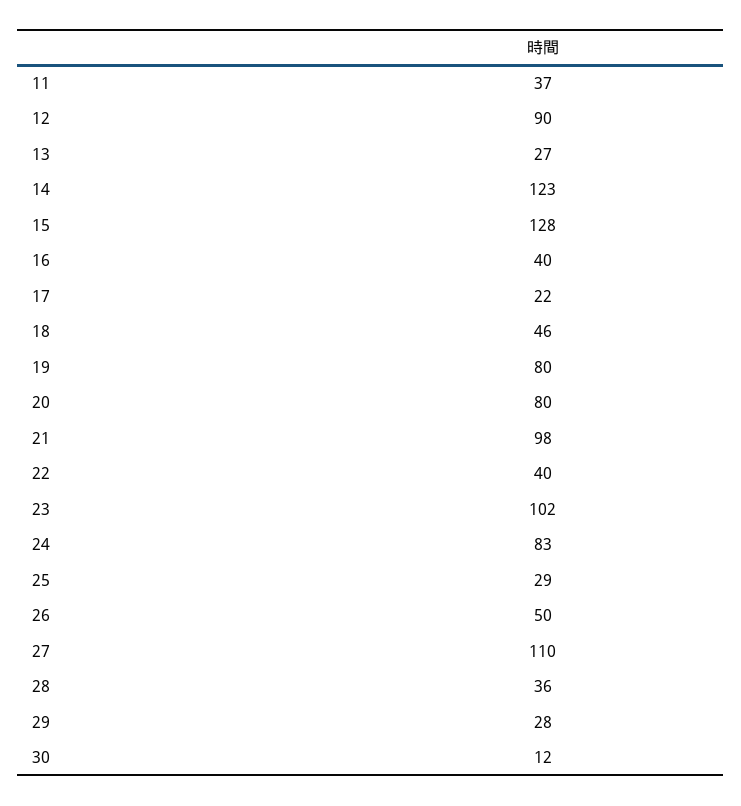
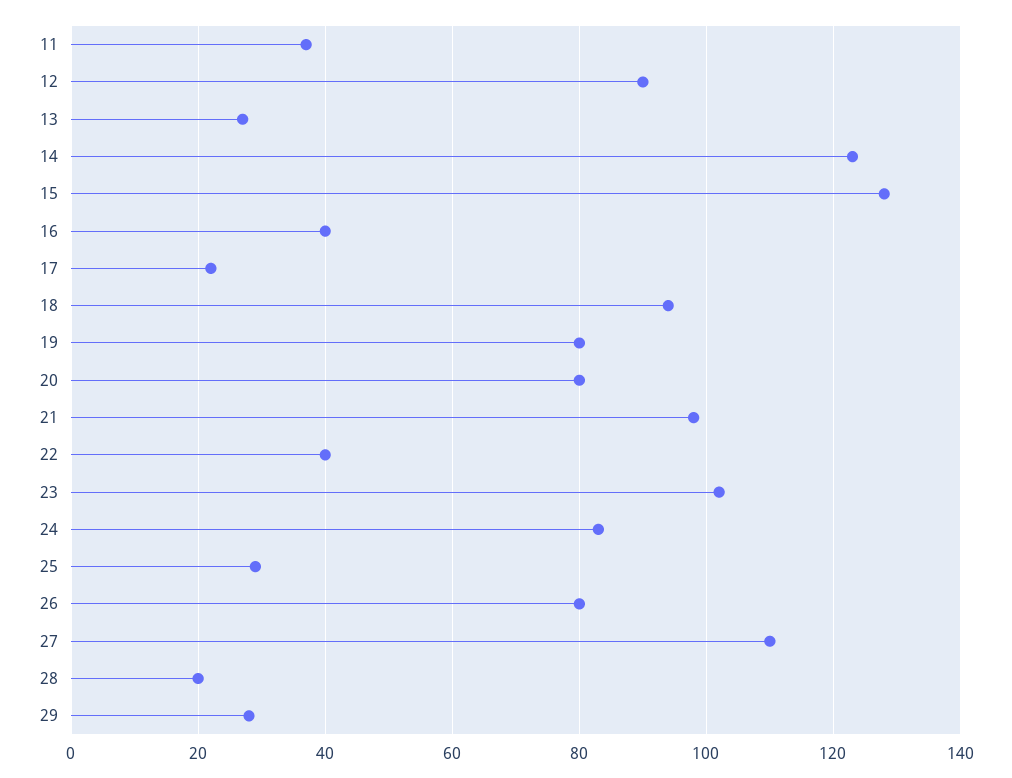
18: 46 -> 95
26: 50 -> 80
28: 36 -> 20
30: 12 -> none

